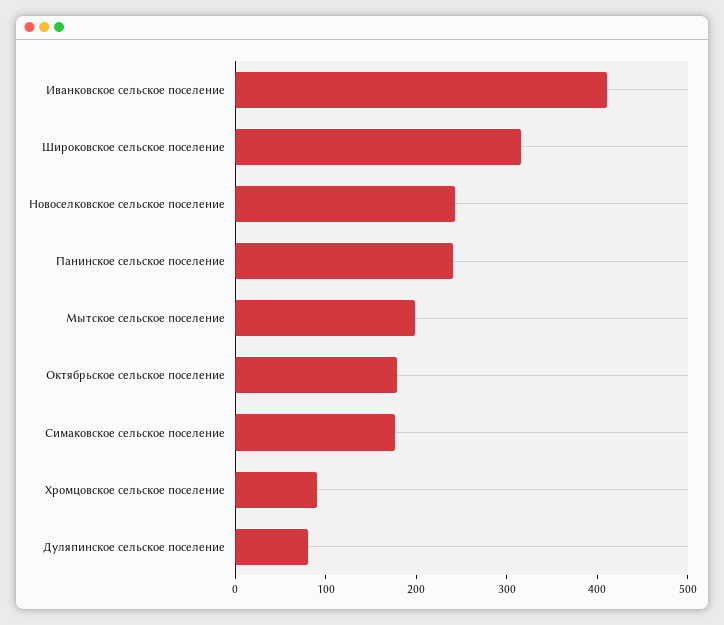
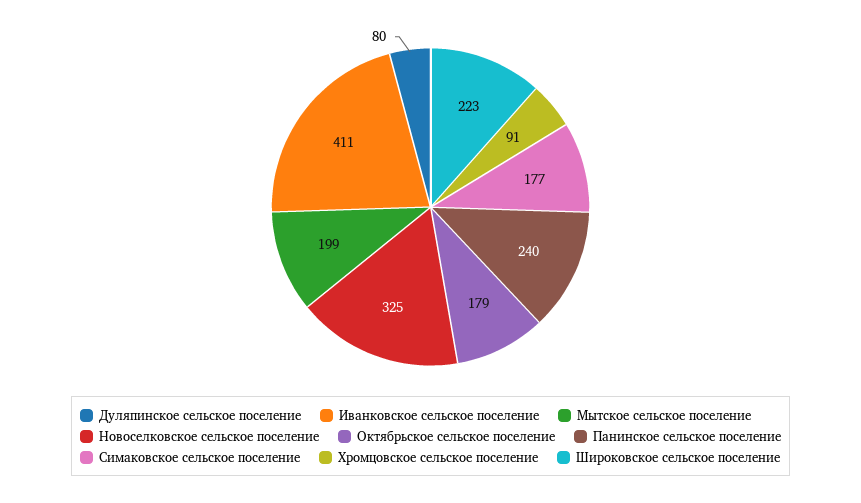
Широковское сельское поселение: 320 -> 223
Новоселковское сельское поселение: 240 -> 325

